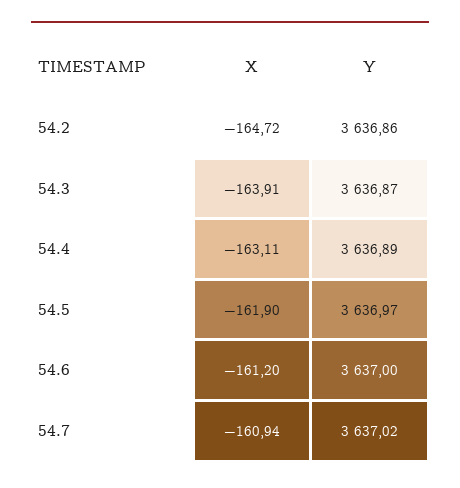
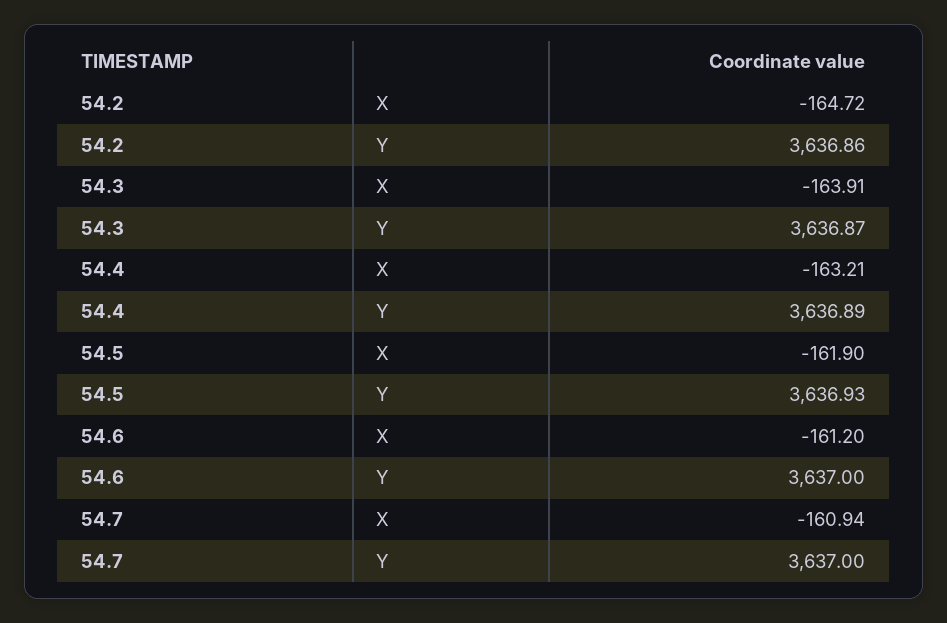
X, 54.4: -163.11 -> -163.21
Y, 54.5: 3636.97 -> 3636.93
Y, 54.7: 3637.02 -> 3637

